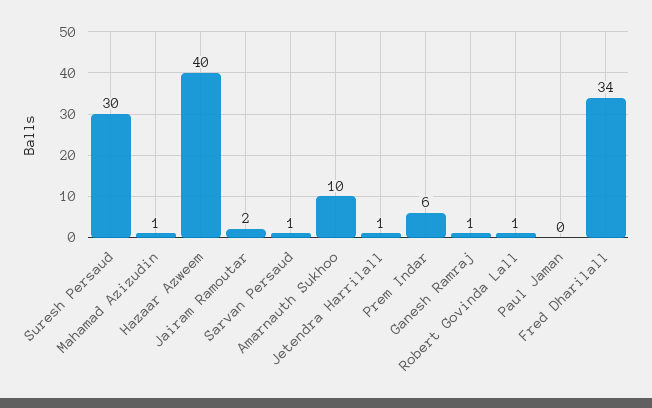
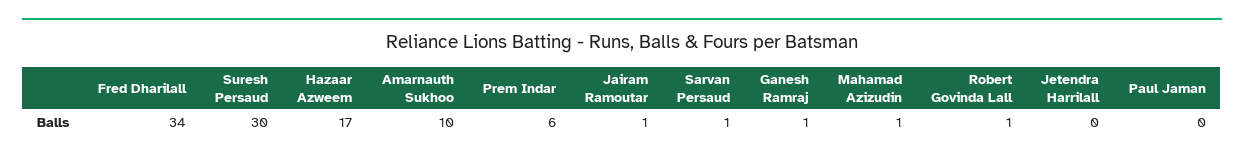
Hazaar Azweem: 40 -> 17
Jairam Ramoutar: 2 -> 1
Jetendra Harrilall: 1 -> 0

